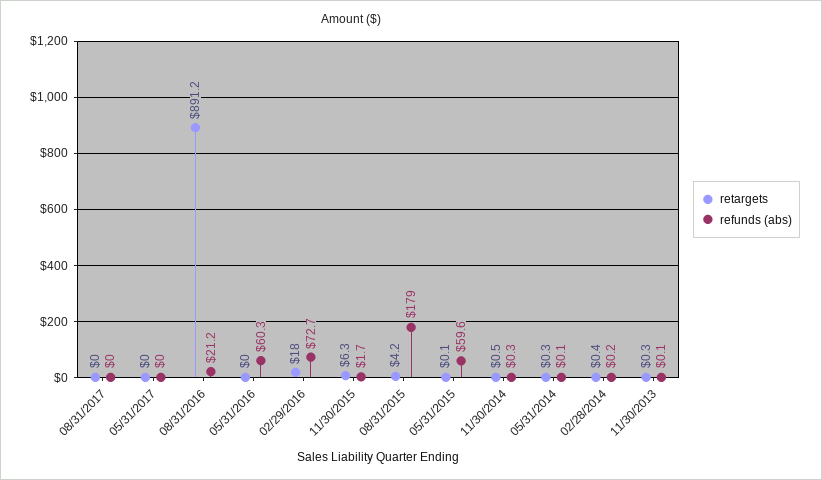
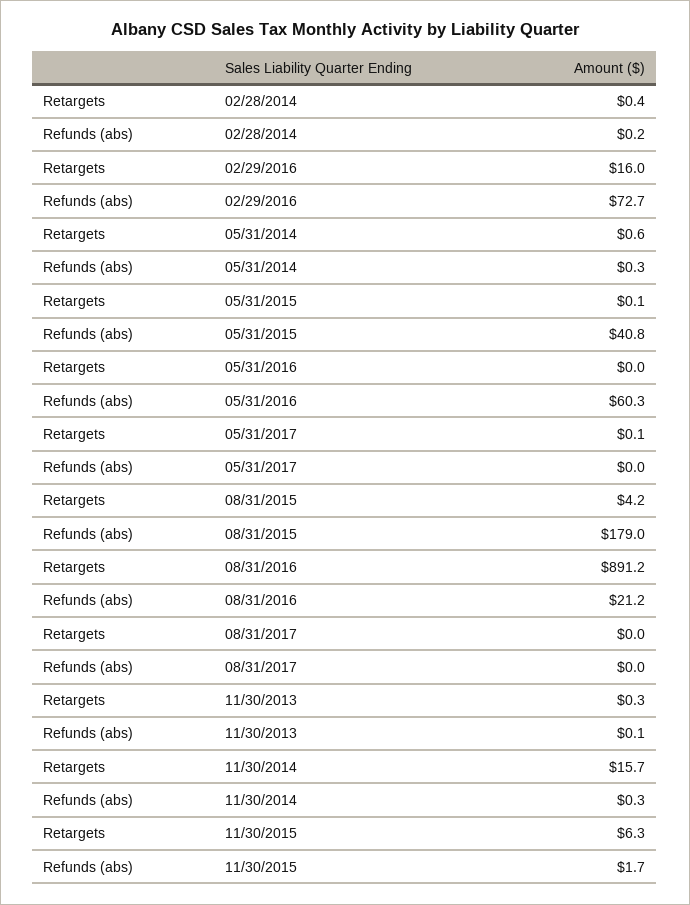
retargets, 05/31/2017: 0 -> 0.1
retargets, 02/29/2016: 18 -> 16
refunds (abs), 05/31/2015: 59.6 -> 40.8
retargets, 11/30/2014: 0.5 -> 15.7
retargets, 05/31/2014: 0.3 -> 0.6
refunds (abs), 05/31/2014: 0.1 -> 0.3

